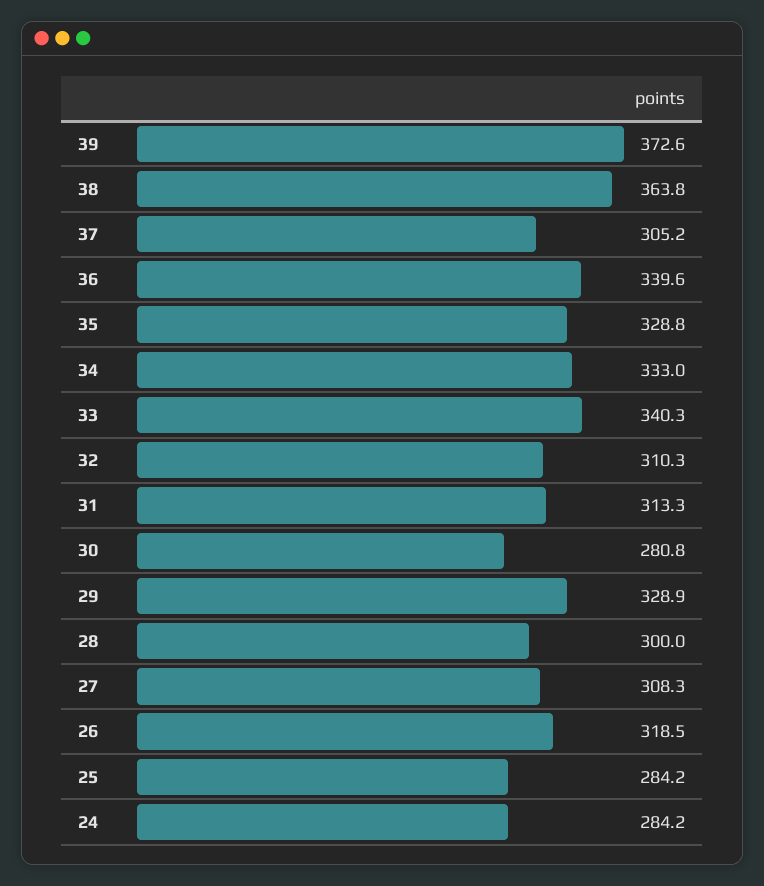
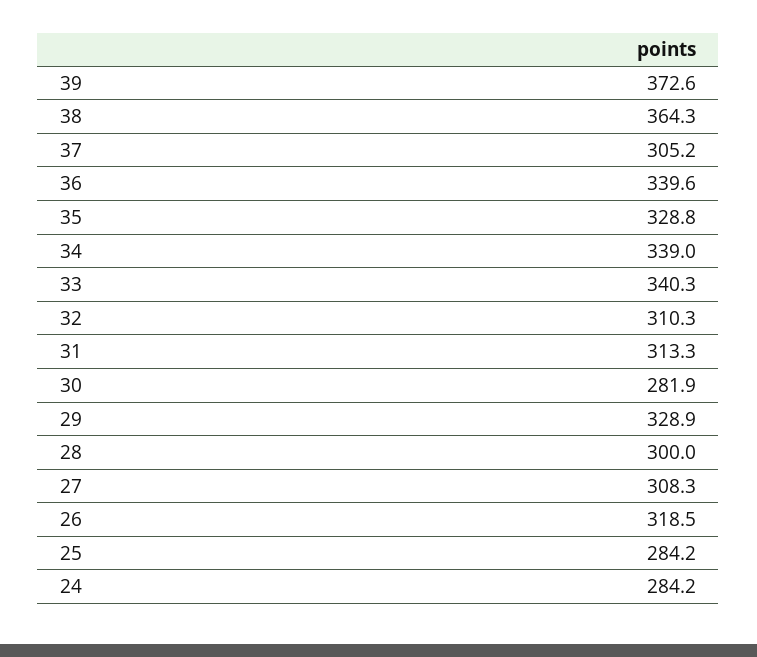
38: 363.8 -> 364.3
34: 333 -> 339
30: 280.8 -> 281.9

